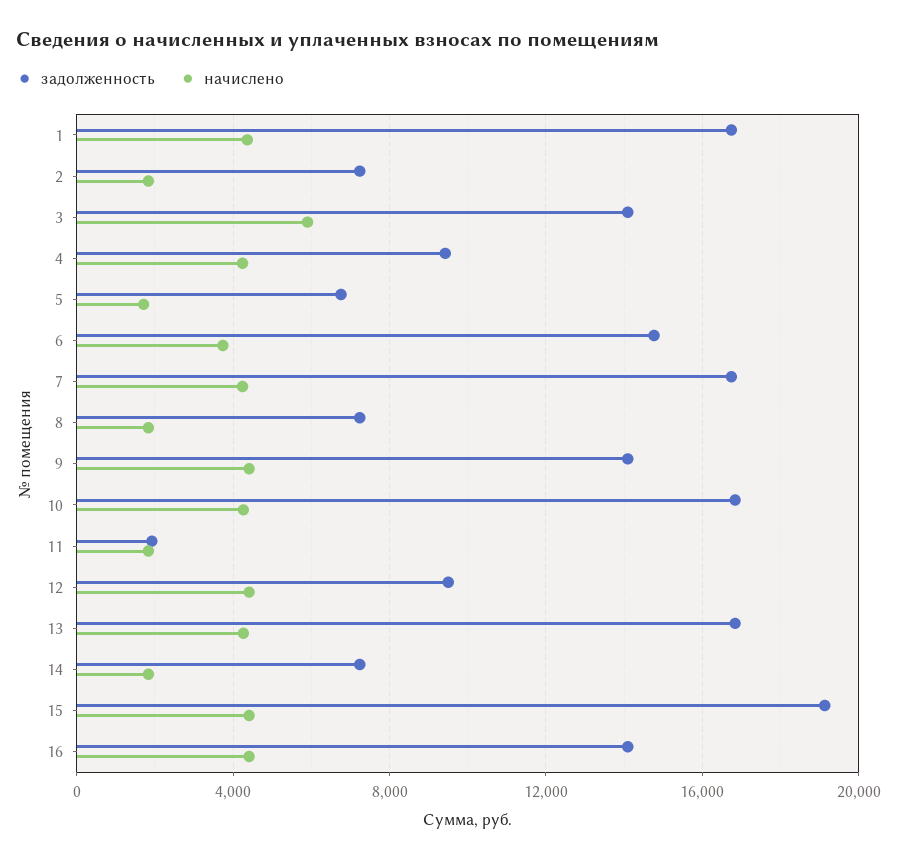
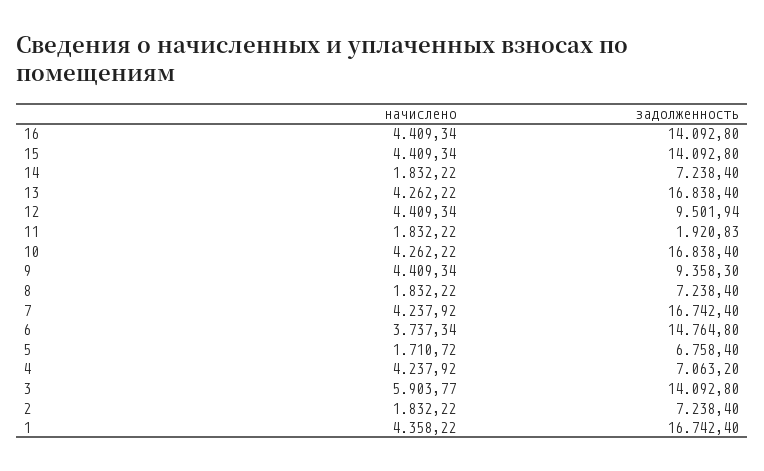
задолженность, 4: 9500 -> 7063.2
задолженность, 9: 14000 -> 9358.3
задолженность, 15: 19000 -> 14092.8

